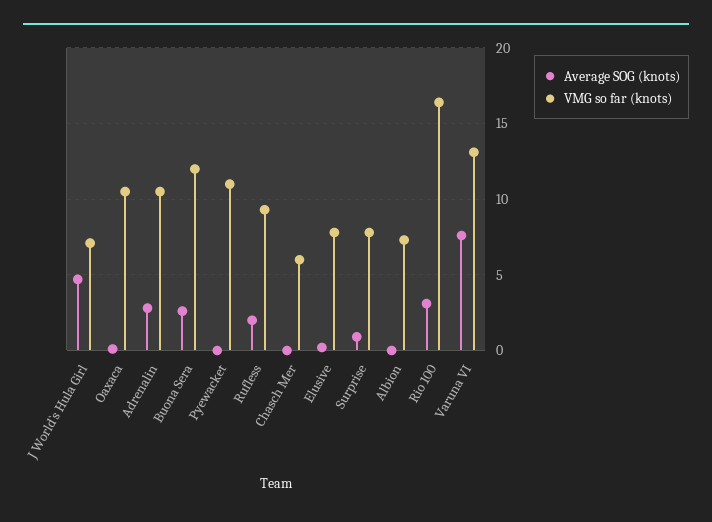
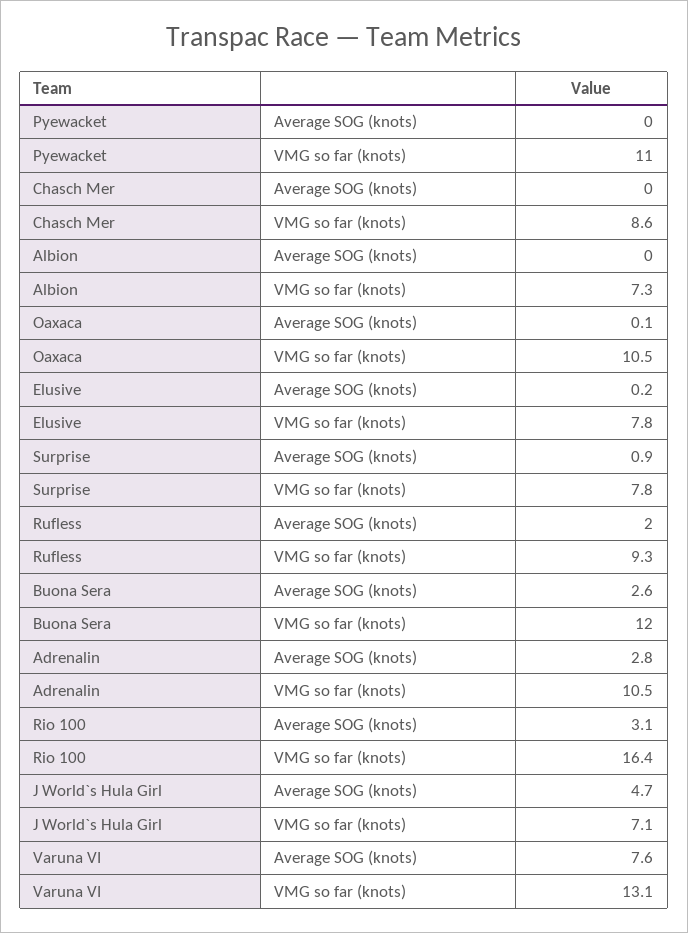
VMG so far (knots), Chasch Mer: 6 -> 8.6

